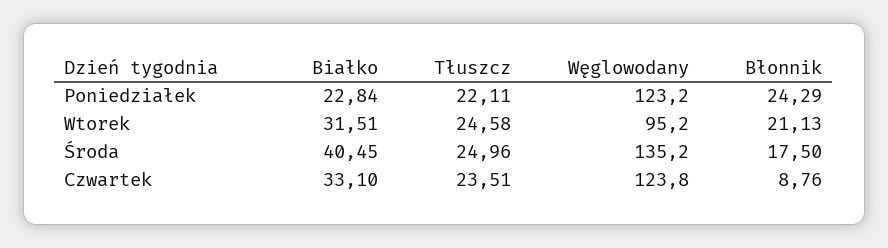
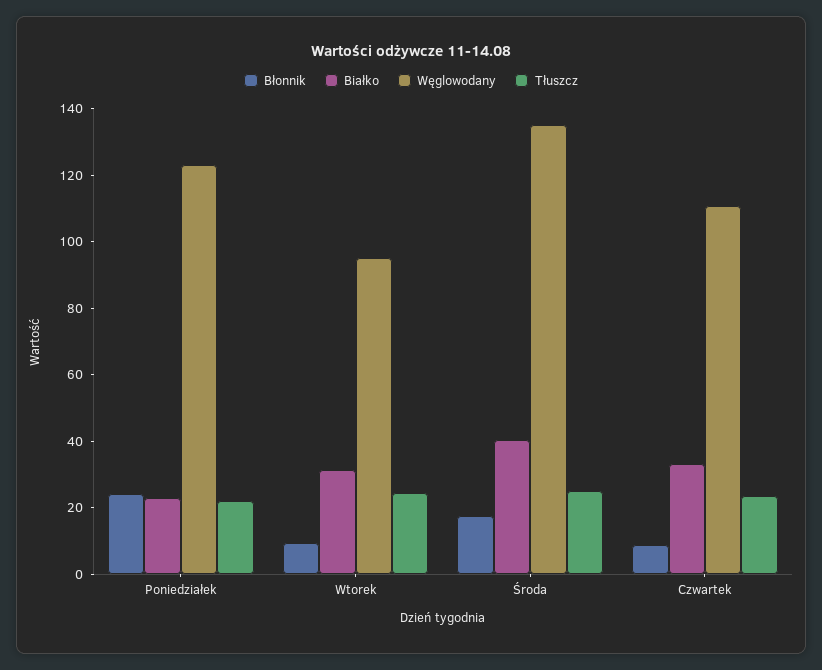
Błonnik, Wtorek: 21.13 -> 10
Węglowodany, Czwartek: 123.8 -> 110

